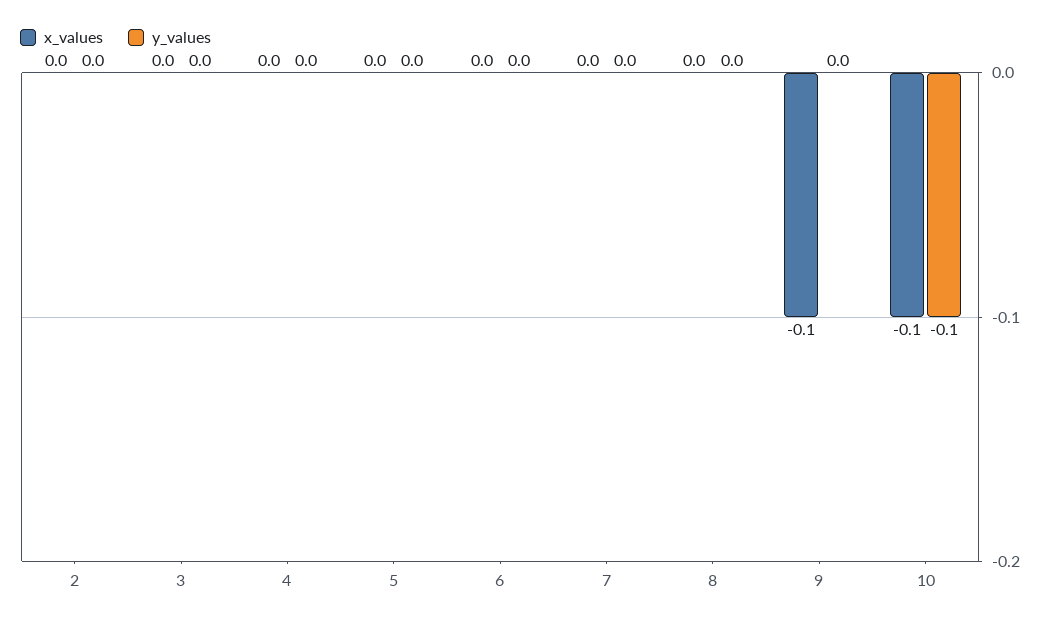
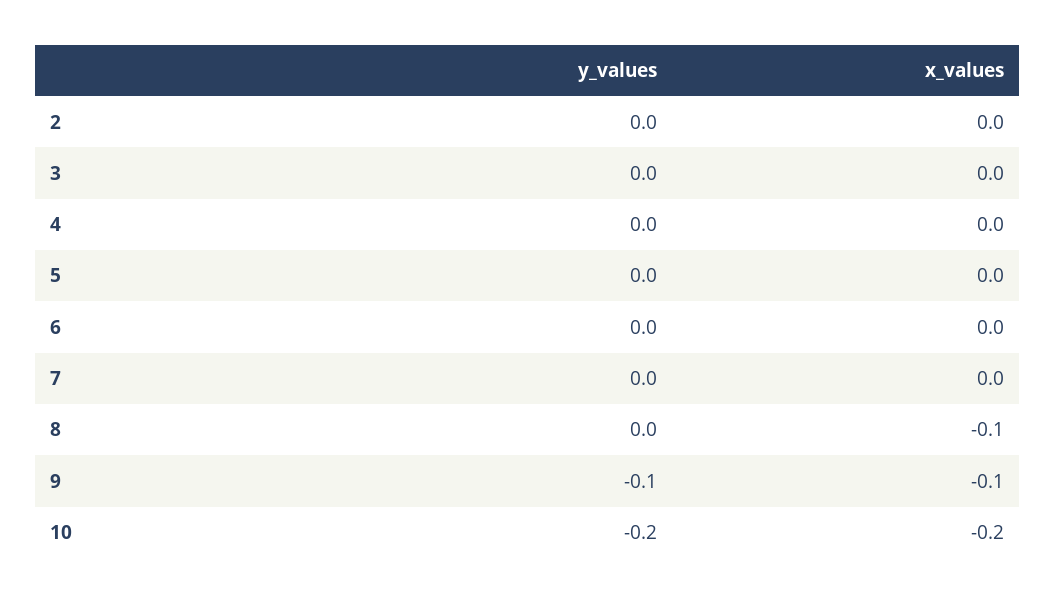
x_values, 8: 0 -> -0.1
y_values, 9: 0 -> -0.1
x_values, 10: -0.1 -> -0.2
y_values, 10: -0.1 -> -0.2

